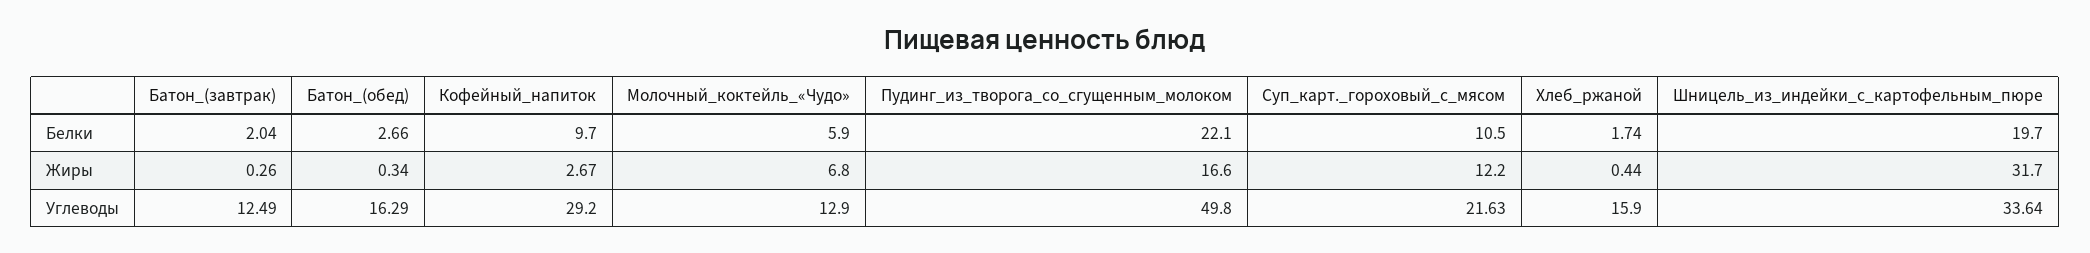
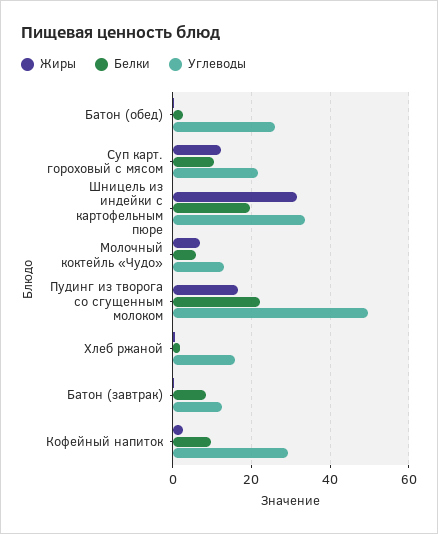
Белки, Батон_(завтрак): 2.04 -> 8
Углеводы, Батон_(обед): 16.29 -> 26

